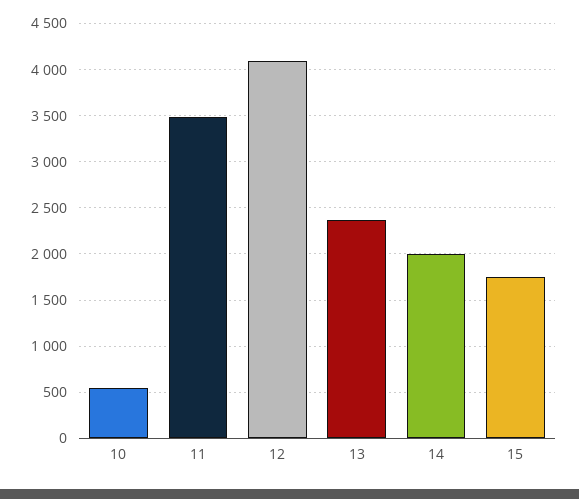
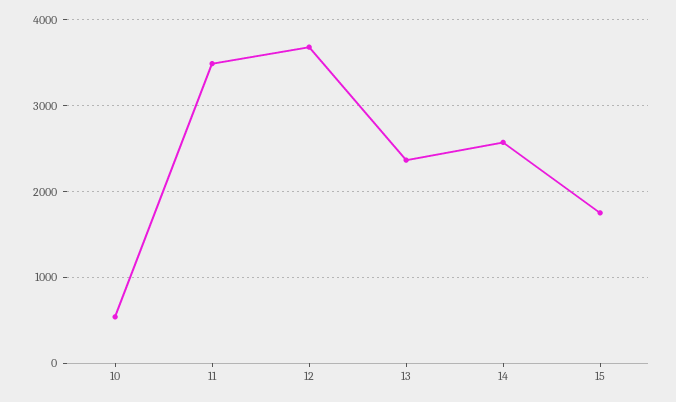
12: 4100 -> 3700
14: 2000 -> 2600

